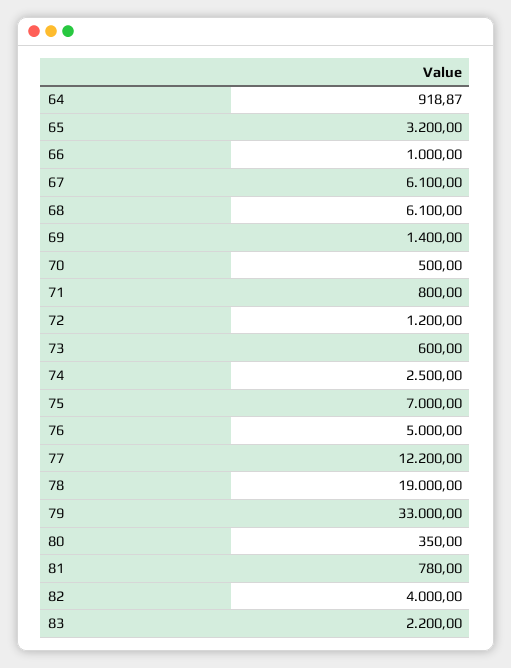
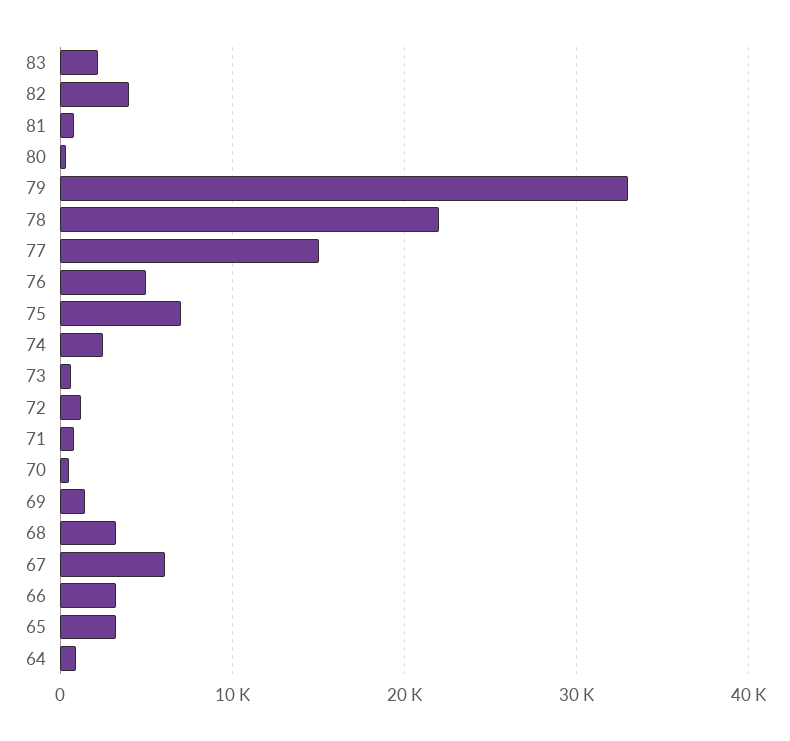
66: 1000 -> 3000
68: 6100 -> 3000
77: 12200 -> 15000
78: 19000 -> 22000

